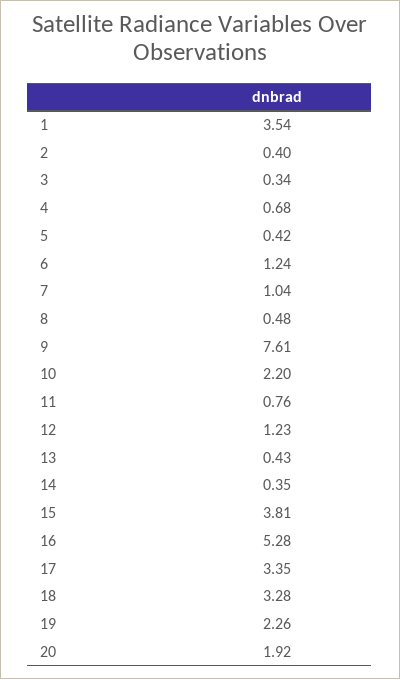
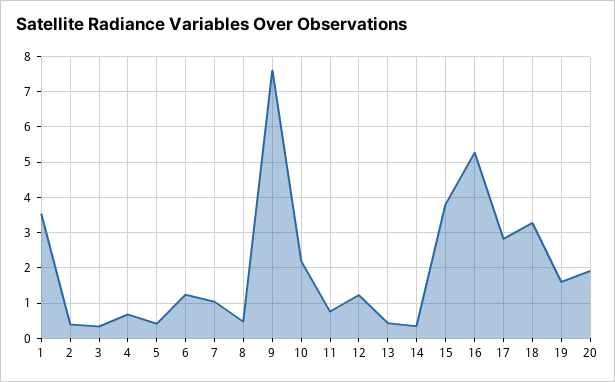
17: 3.35 -> 2.8
19: 2.26 -> 1.6

